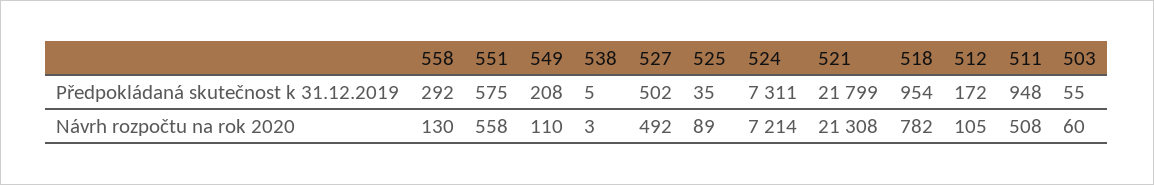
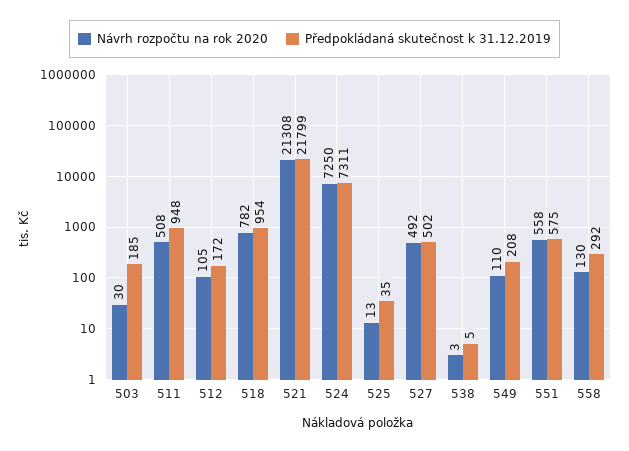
Předpokládaná skutečnost k 31.12.2019, 503: 55 -> 185
Návrh rozpočtu na rok 2020, 525: 89 -> 13
Návrh rozpočtu na rok 2020, 524: 7214 -> 7250
Návrh rozpočtu na rok 2020, 503: 60 -> 30

